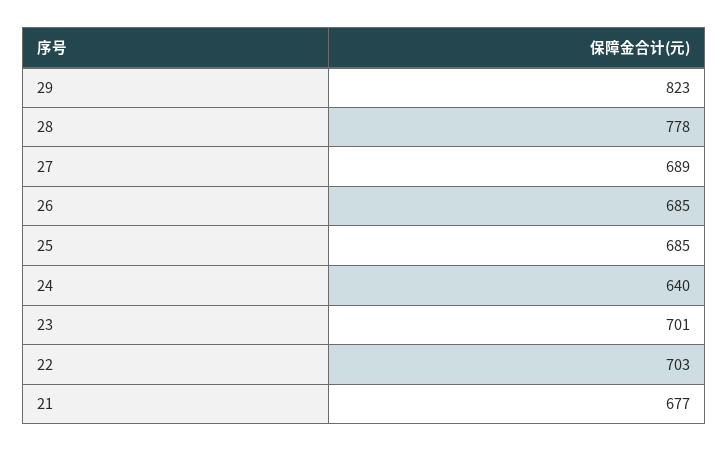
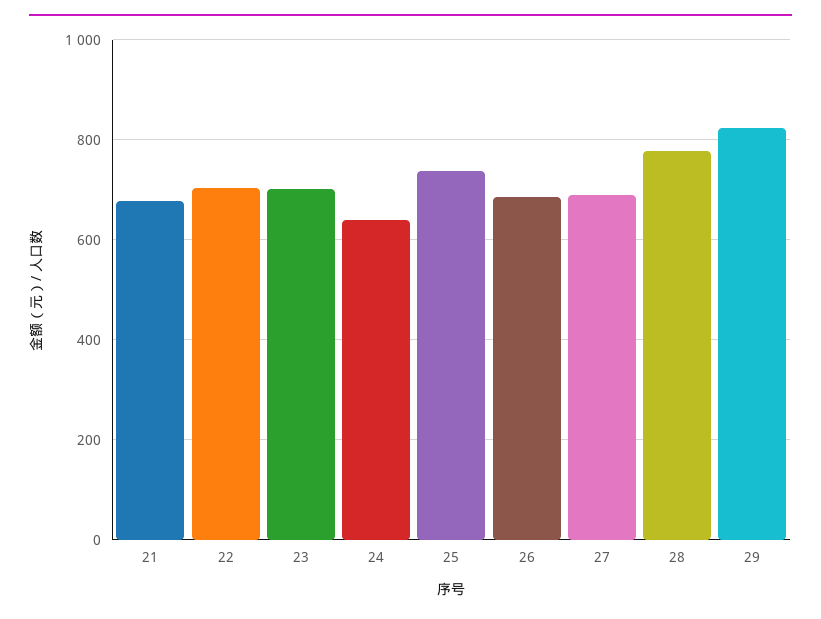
25: 685 -> 740

